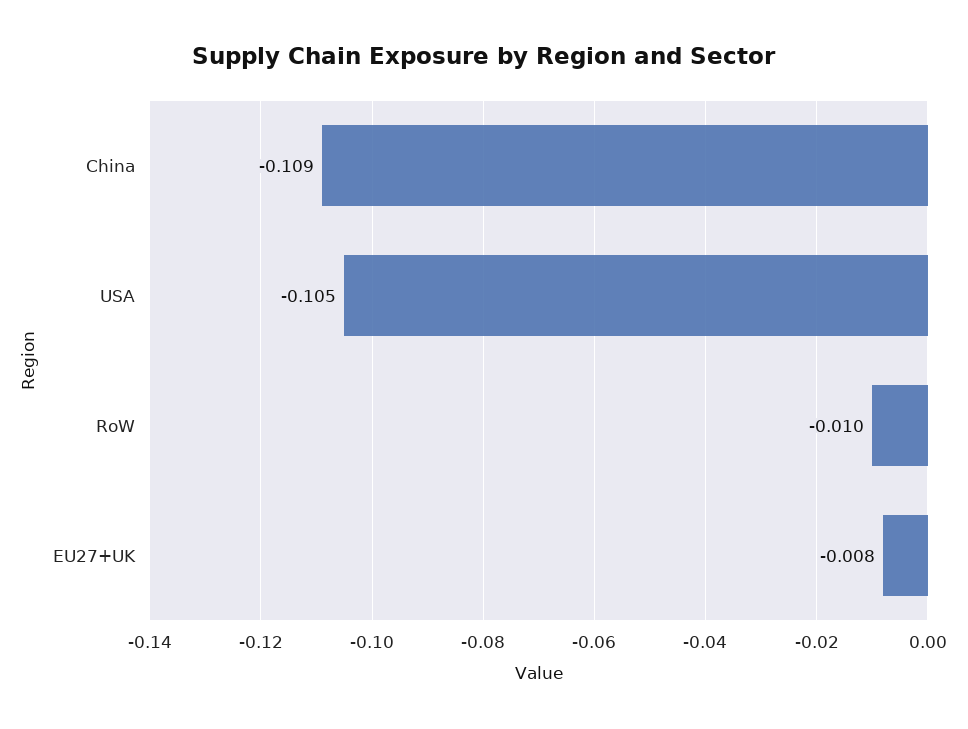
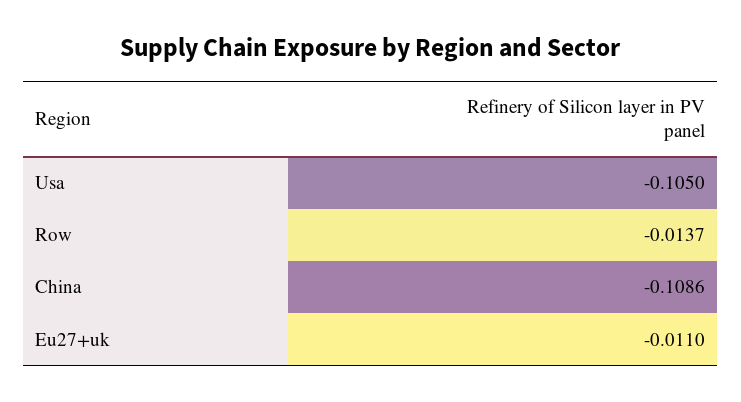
RoW: -0.01 -> -0.0137
EU27+UK: -0.008 -> -0.011

